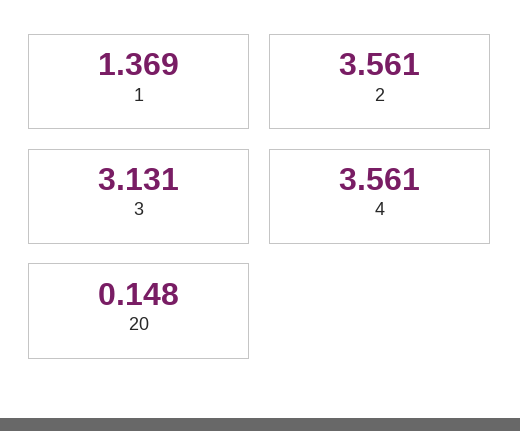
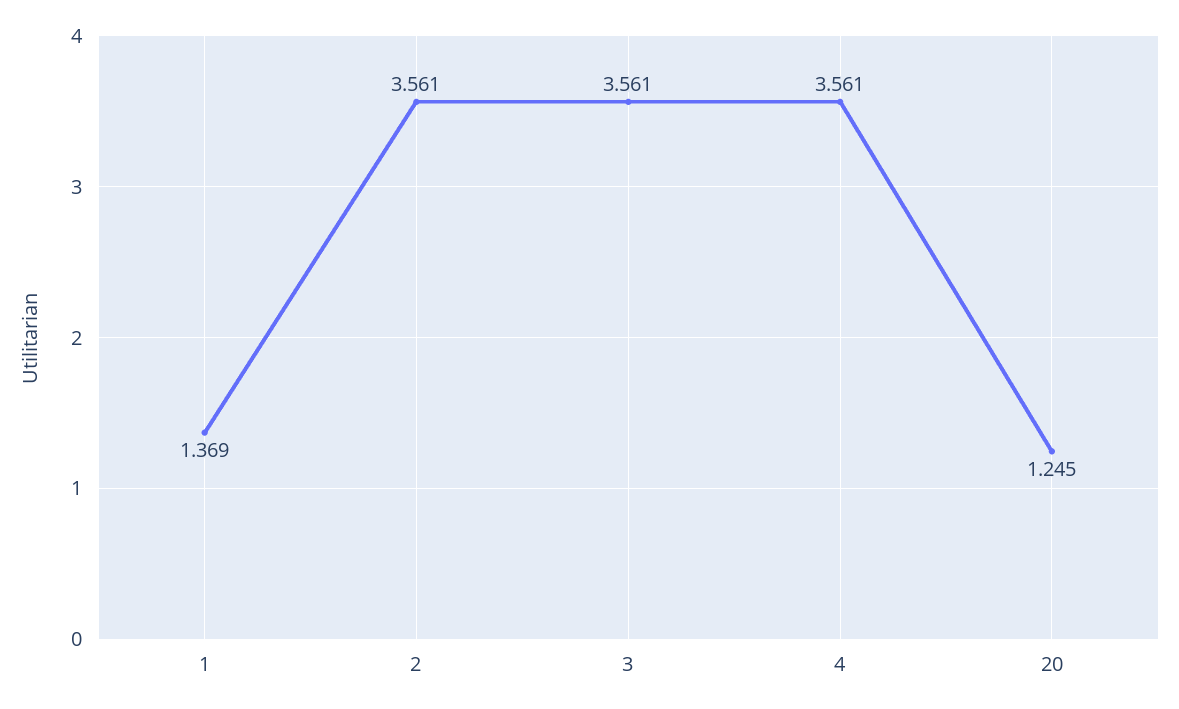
3: 3.131 -> 3.561
20: 0.148 -> 1.245

